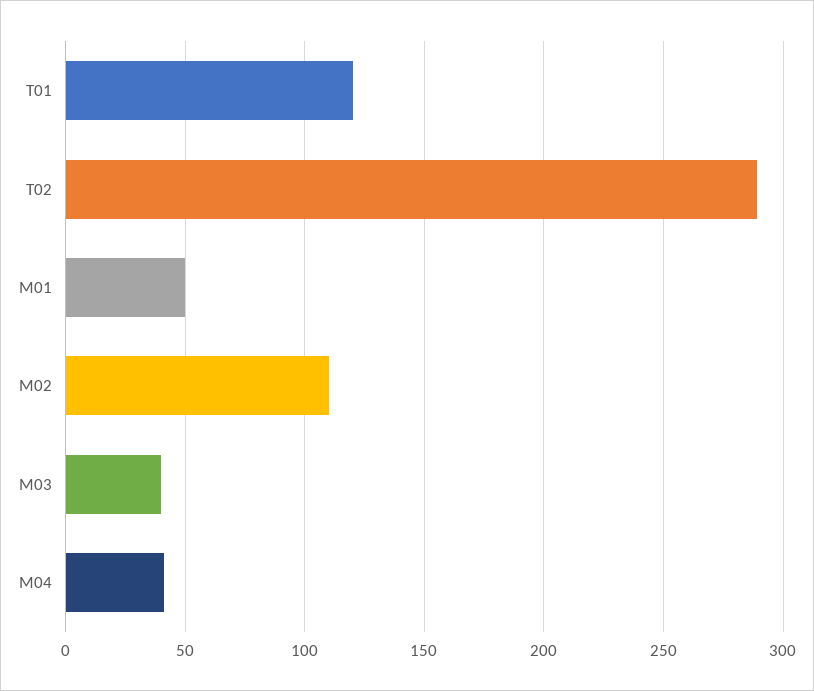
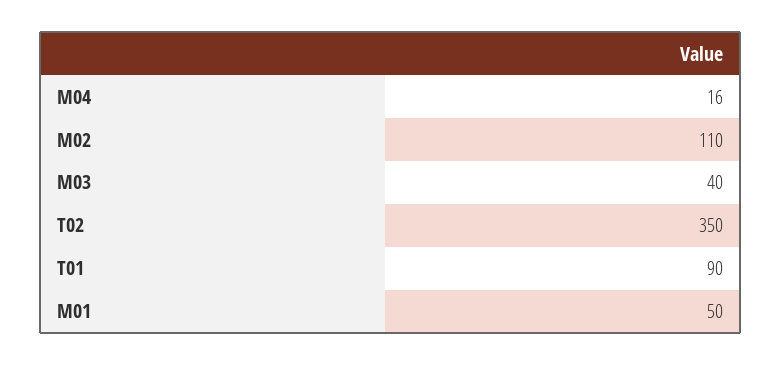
T01: 120 -> 90
T02: 290 -> 350
M04: 40 -> 16

